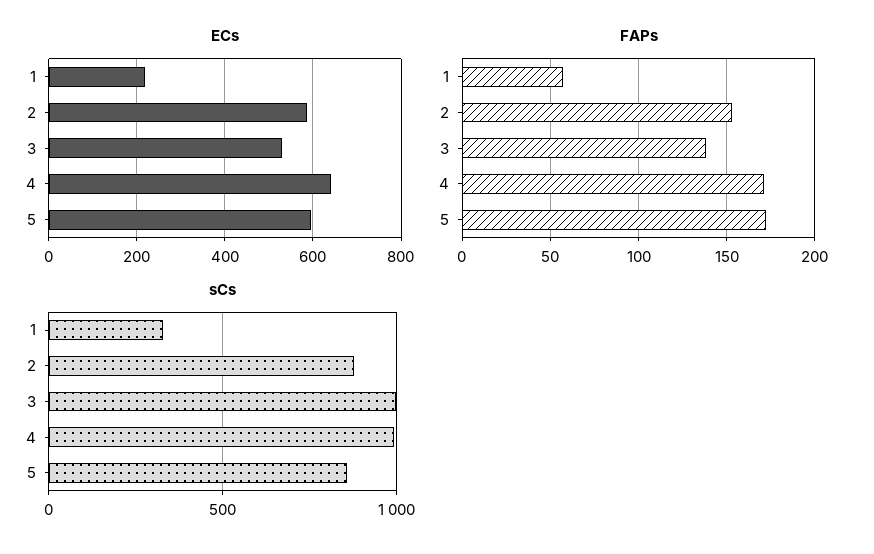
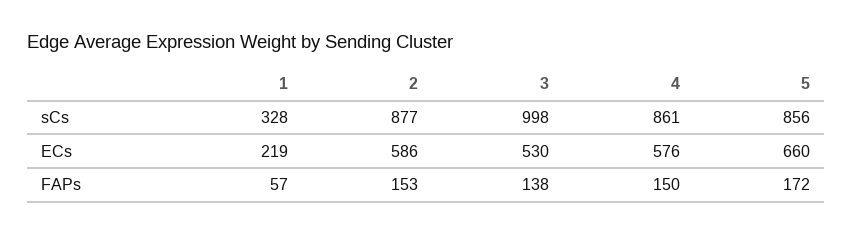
ECs, 4: 640 -> 576
ECs, 5: 600 -> 660
FAPs, 4: 170 -> 150
sCs, 4: 1000 -> 861

